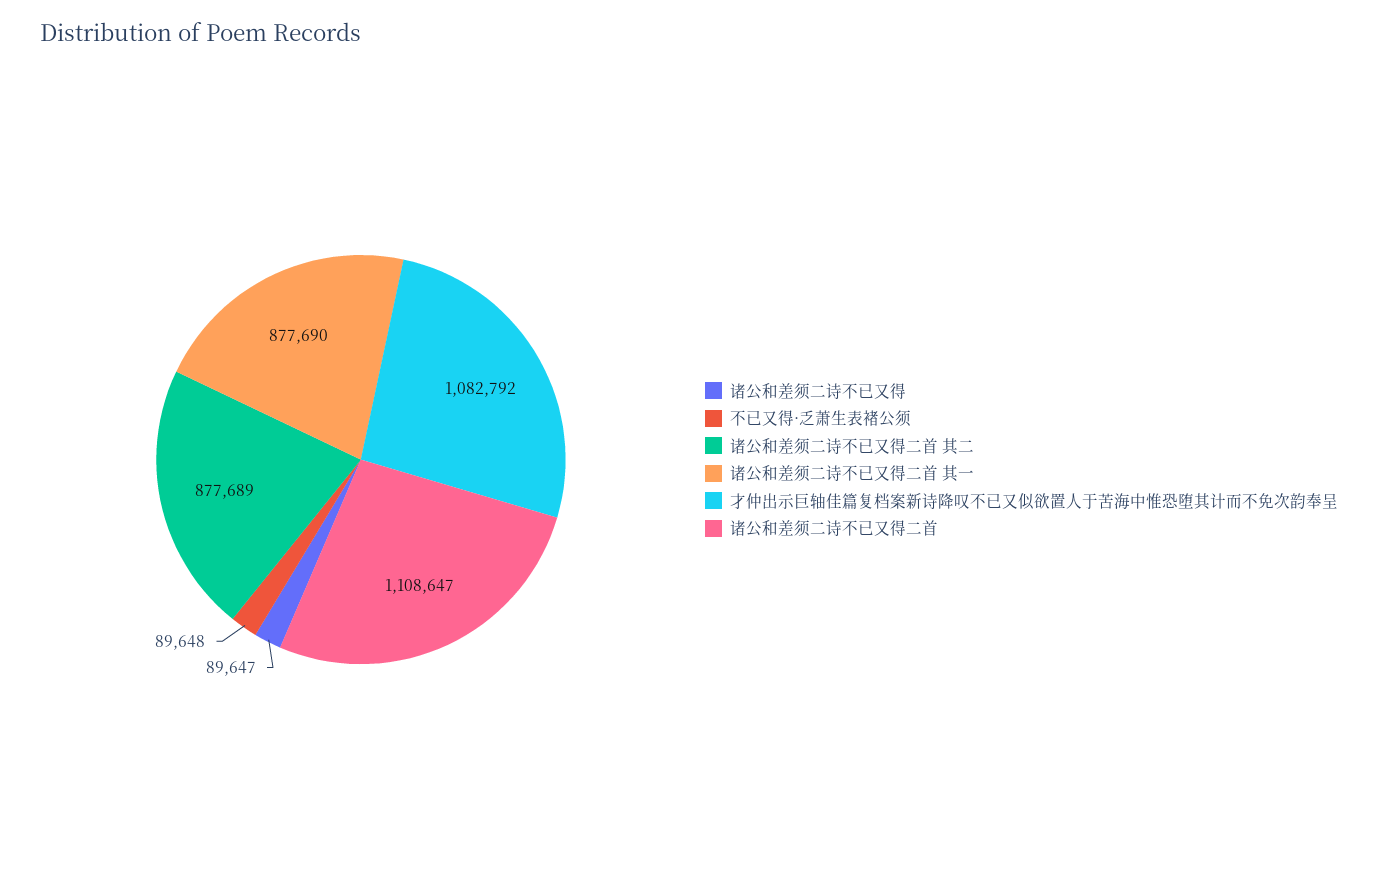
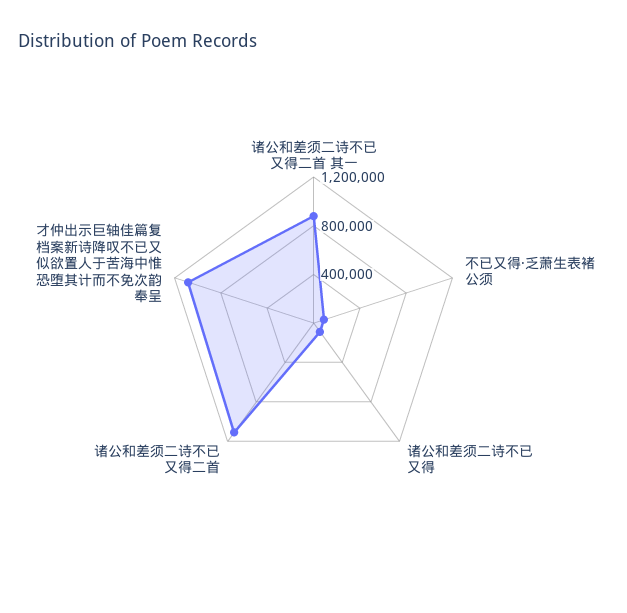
诸公和差须二诗不已又得二首 其二: 877689 -> none

